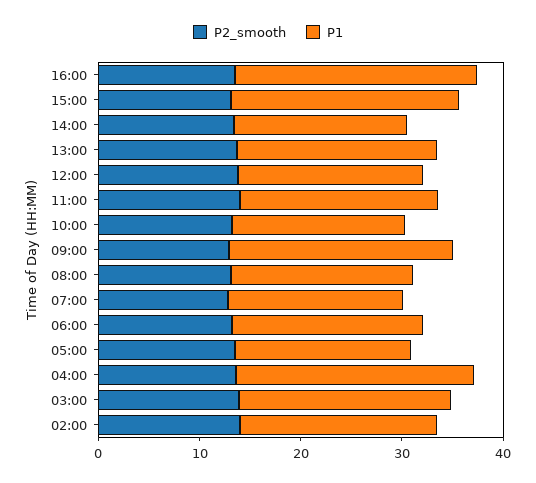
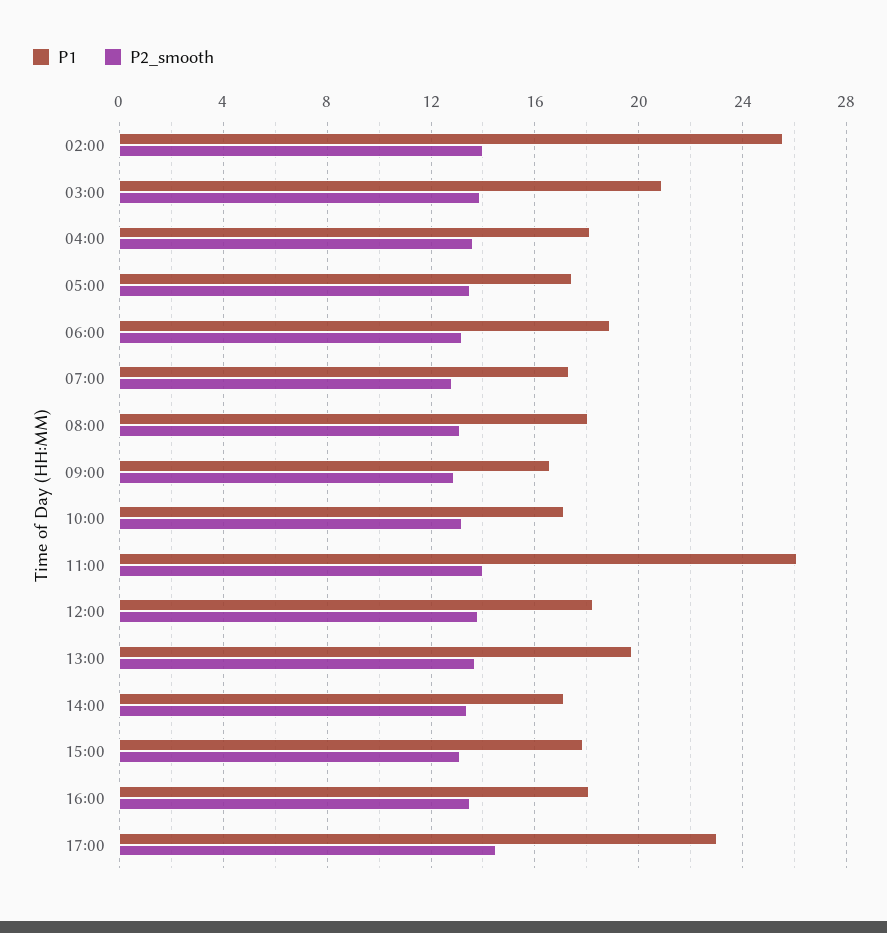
P1, 16:00: 24 -> 18
P1, 15:00: 22 -> 18
P1, 11:00: 20 -> 26
P1, 09:00: 22 -> 16.5
P1, 04:00: 24 -> 18
P1, 02:00: 20 -> 25.5
P1, 17:00: none -> 23
P2_smooth, 17:00: none -> 14.5

